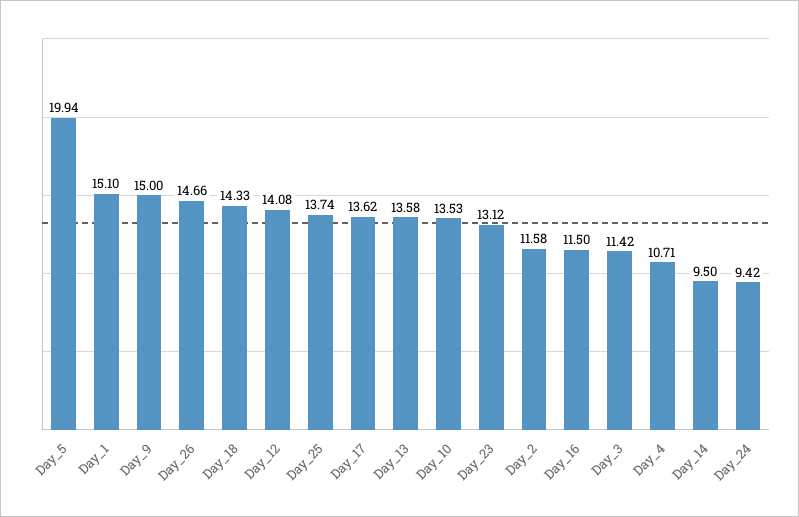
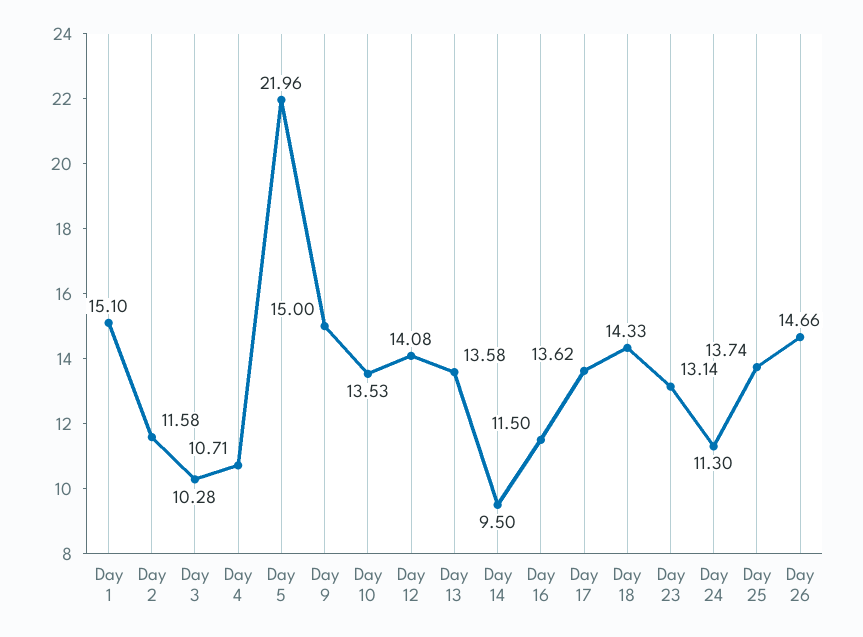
Day_5: 19.94 -> 21.96
Day_23: 13.12 -> 13.14
Day_3: 11.42 -> 10.28
Day_24: 9.42 -> 11.3

